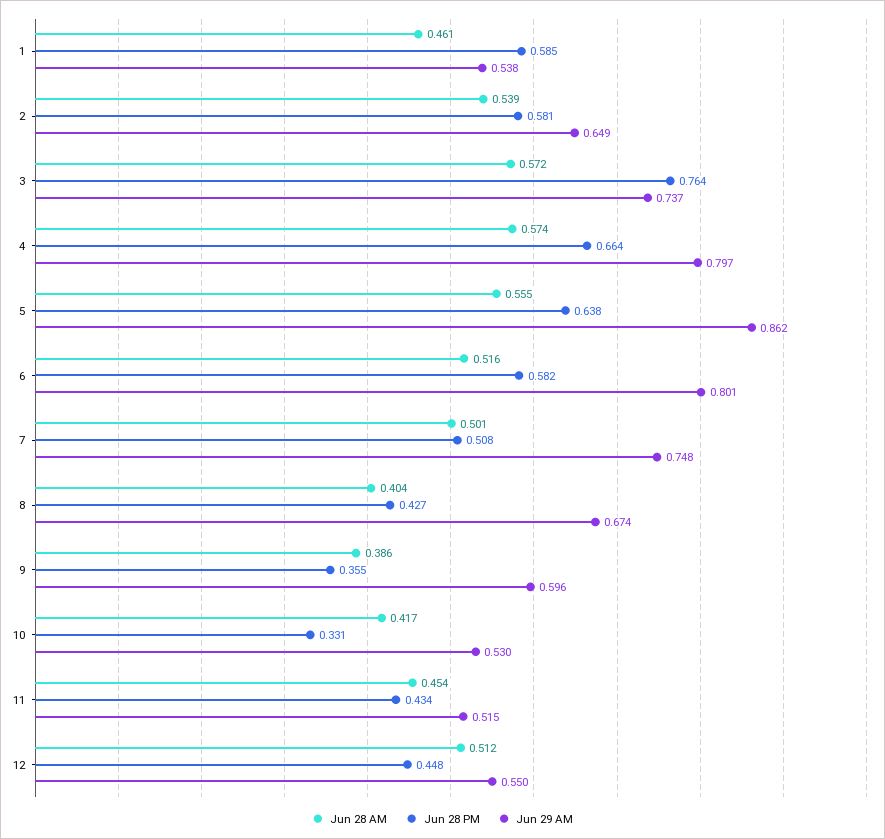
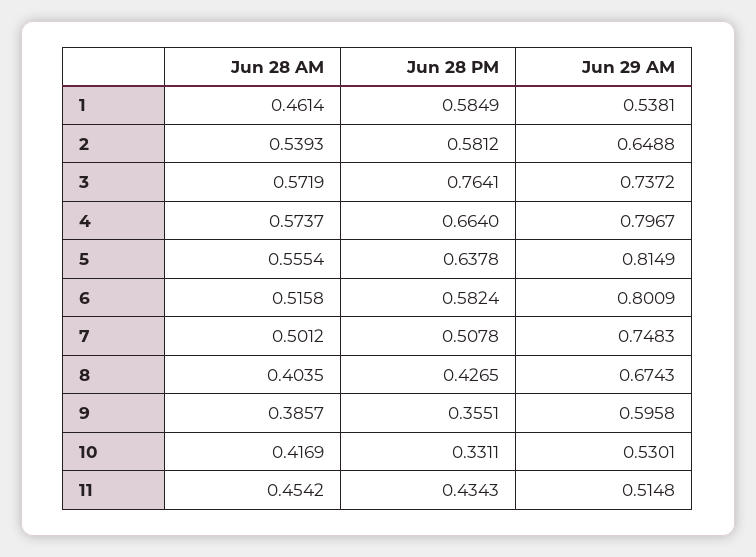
Jun 29 AM, 5: 0.862 -> 0.8149
Jun 28 AM, 12: 0.512 -> none
Jun 28 PM, 12: 0.448 -> none
Jun 29 AM, 12: 0.55 -> none

